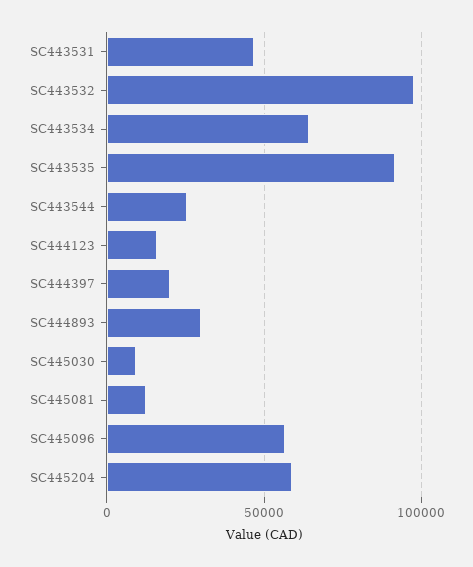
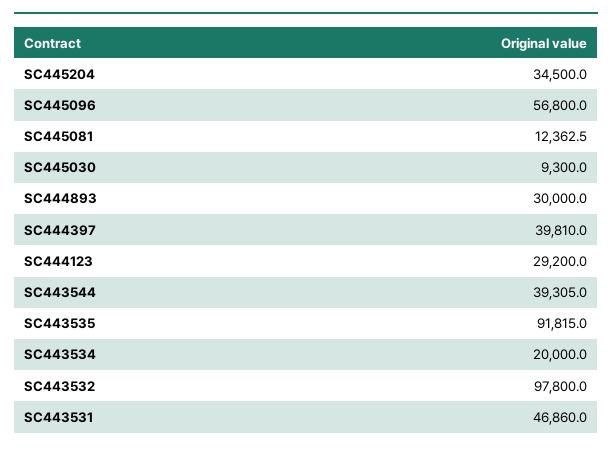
SC443534: 65000 -> 20000
SC443544: 25000 -> 39305
SC444123: 15000 -> 29200
SC444397: 20000 -> 39810
SC445204: 60000 -> 34500

